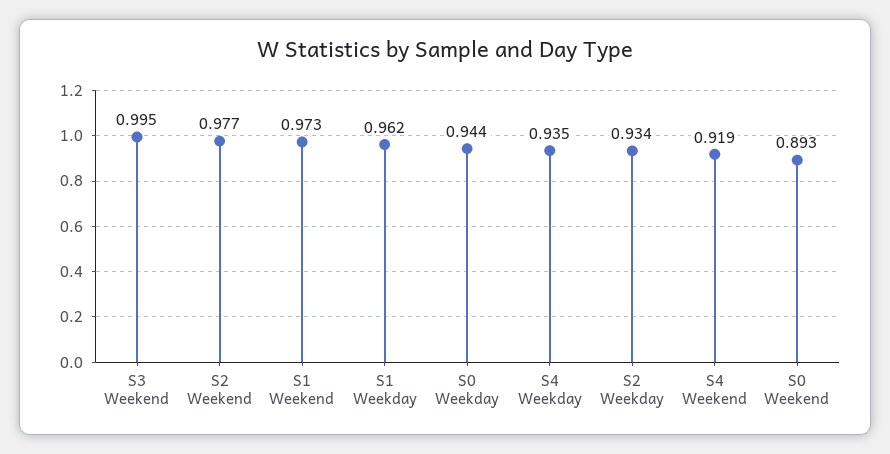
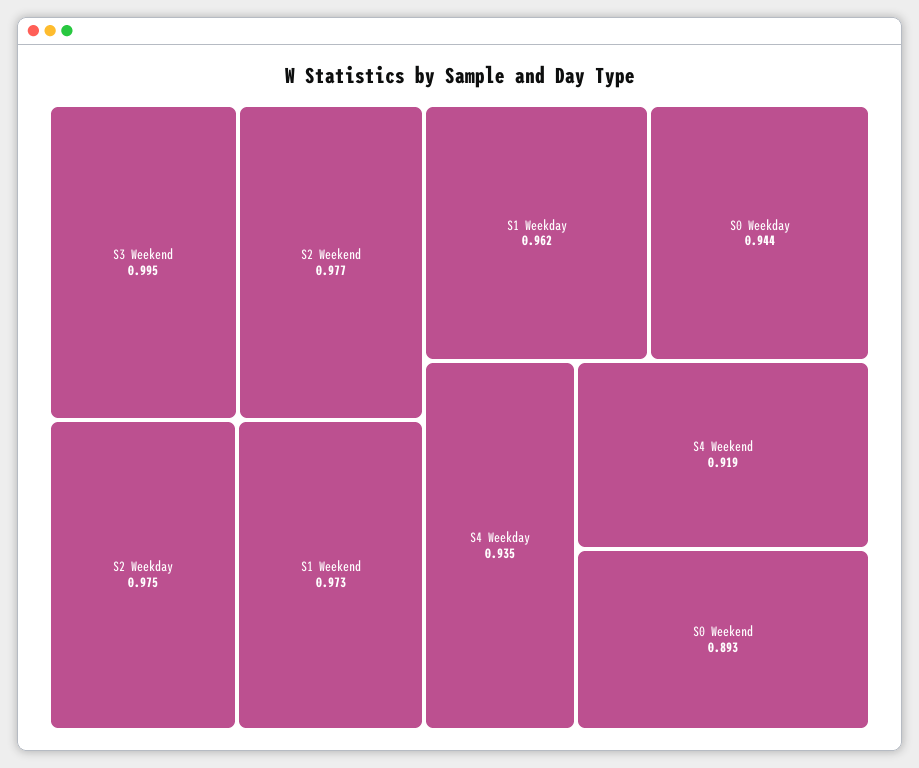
S2 Weekday: 0.934 -> 0.975

